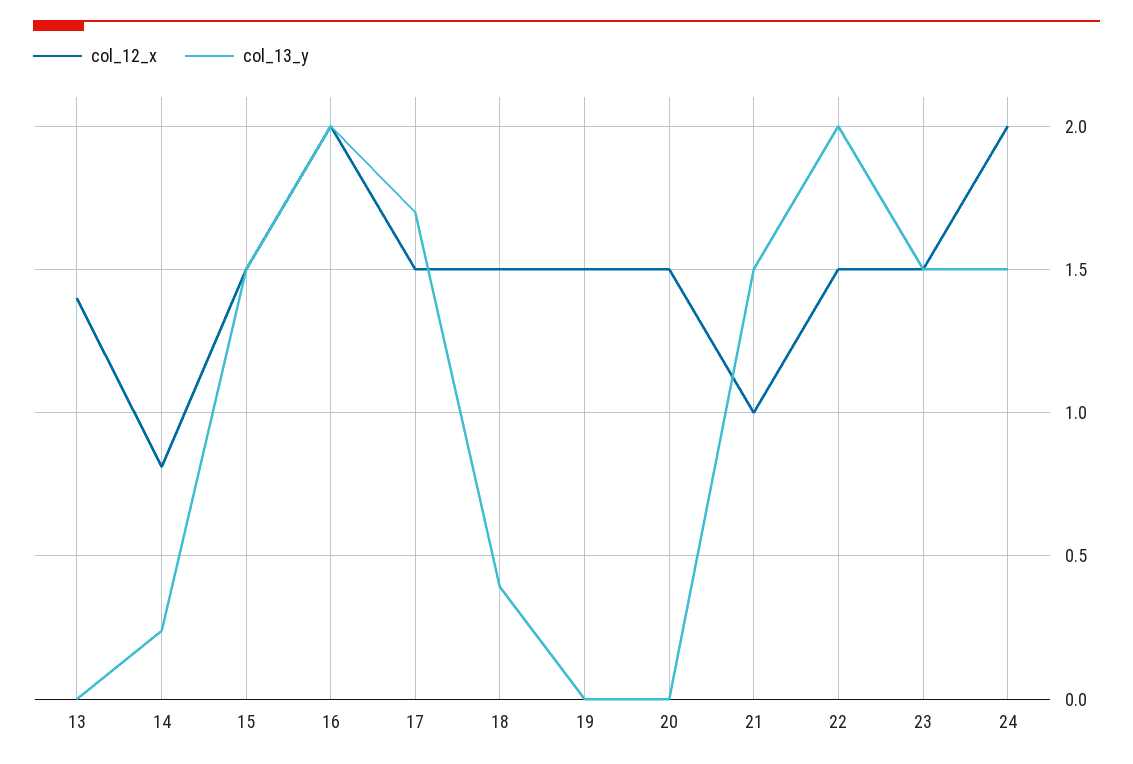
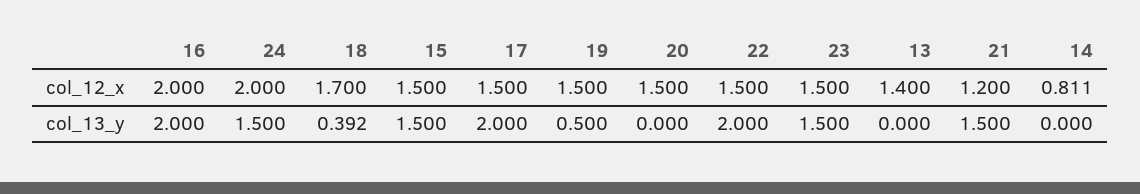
col_13_y, 14: 0.25 -> 0
col_13_y, 17: 1.7 -> 2
col_12_x, 18: 1.5 -> 1.7
col_13_y, 19: 0 -> 0.5
col_12_x, 21: 1 -> 1.2

